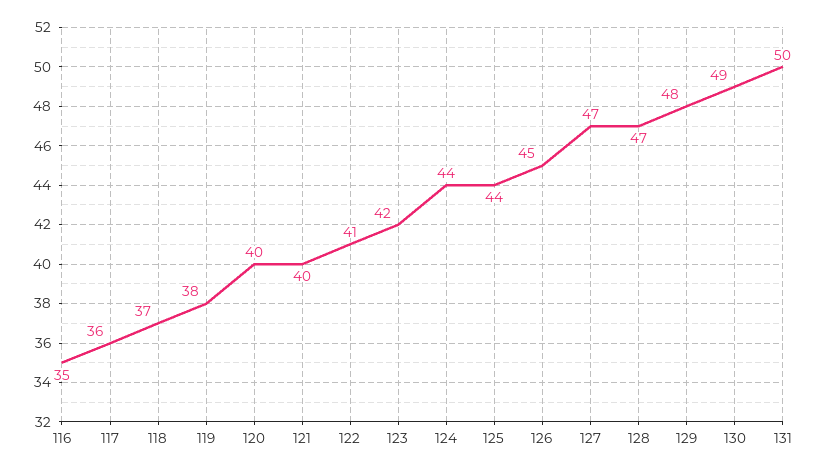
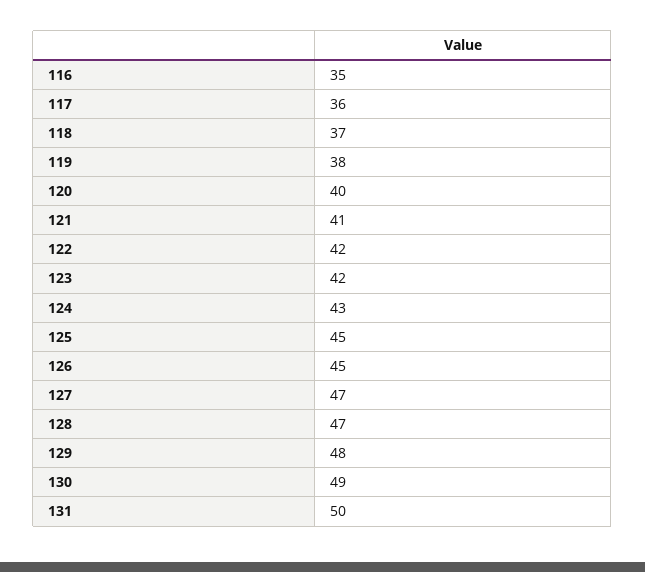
121: 40 -> 41
122: 41 -> 42
124: 44 -> 43
125: 44 -> 45

